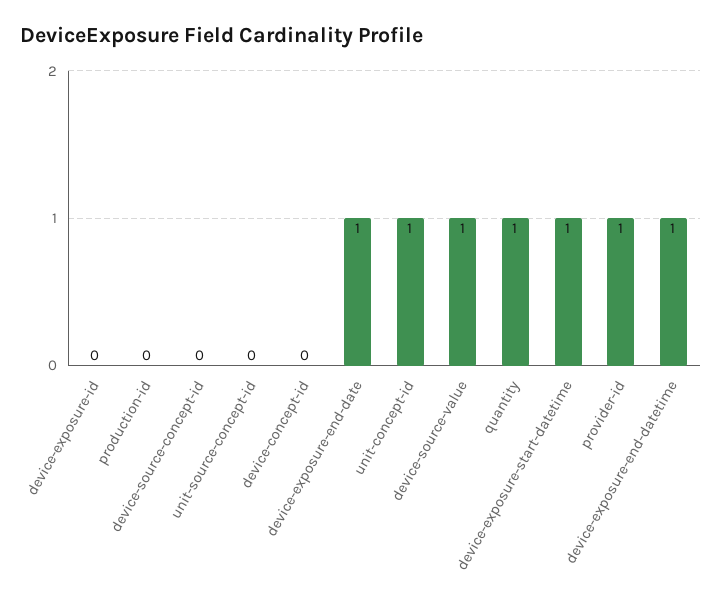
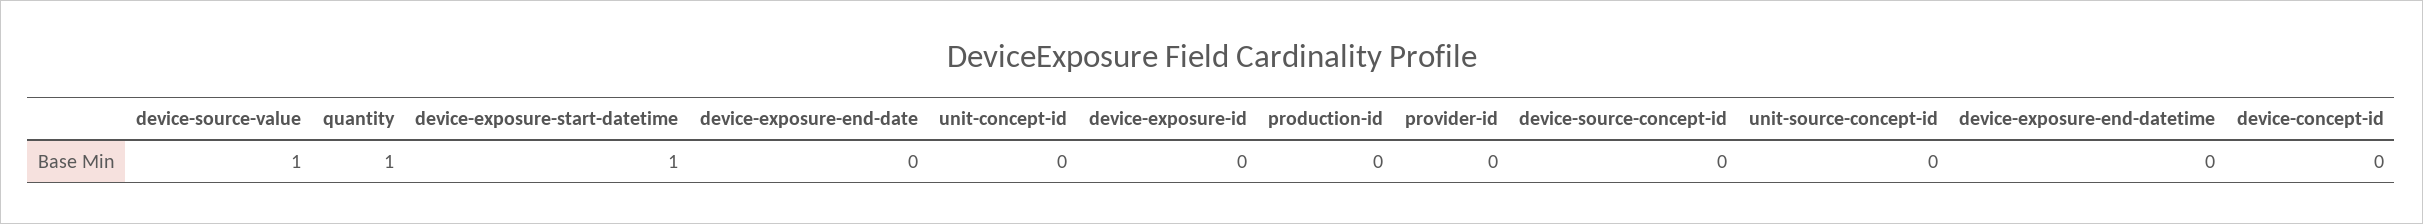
device-exposure-end-date: 1 -> 0
unit-concept-id: 1 -> 0
provider-id: 1 -> 0
device-exposure-end-datetime: 1 -> 0

